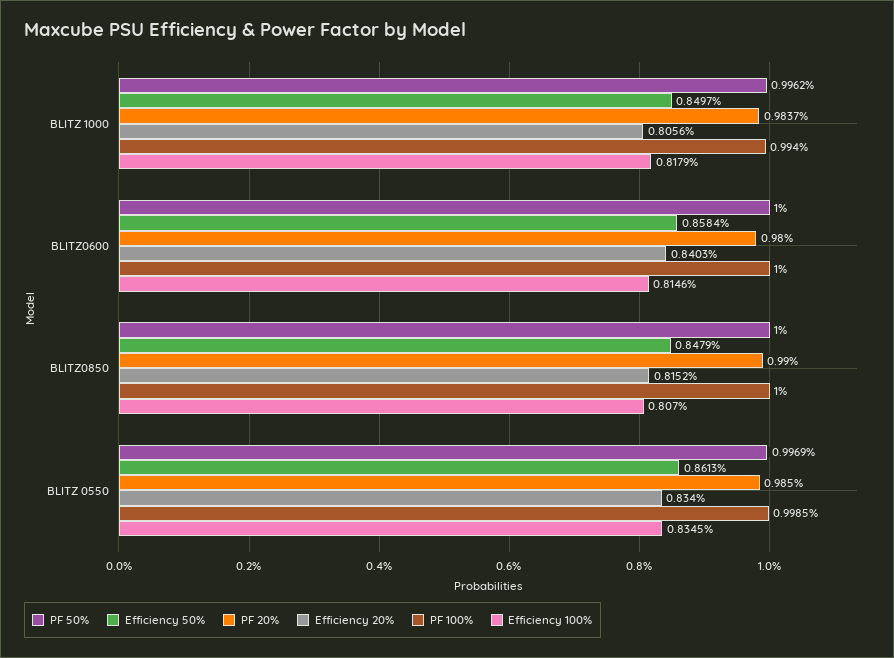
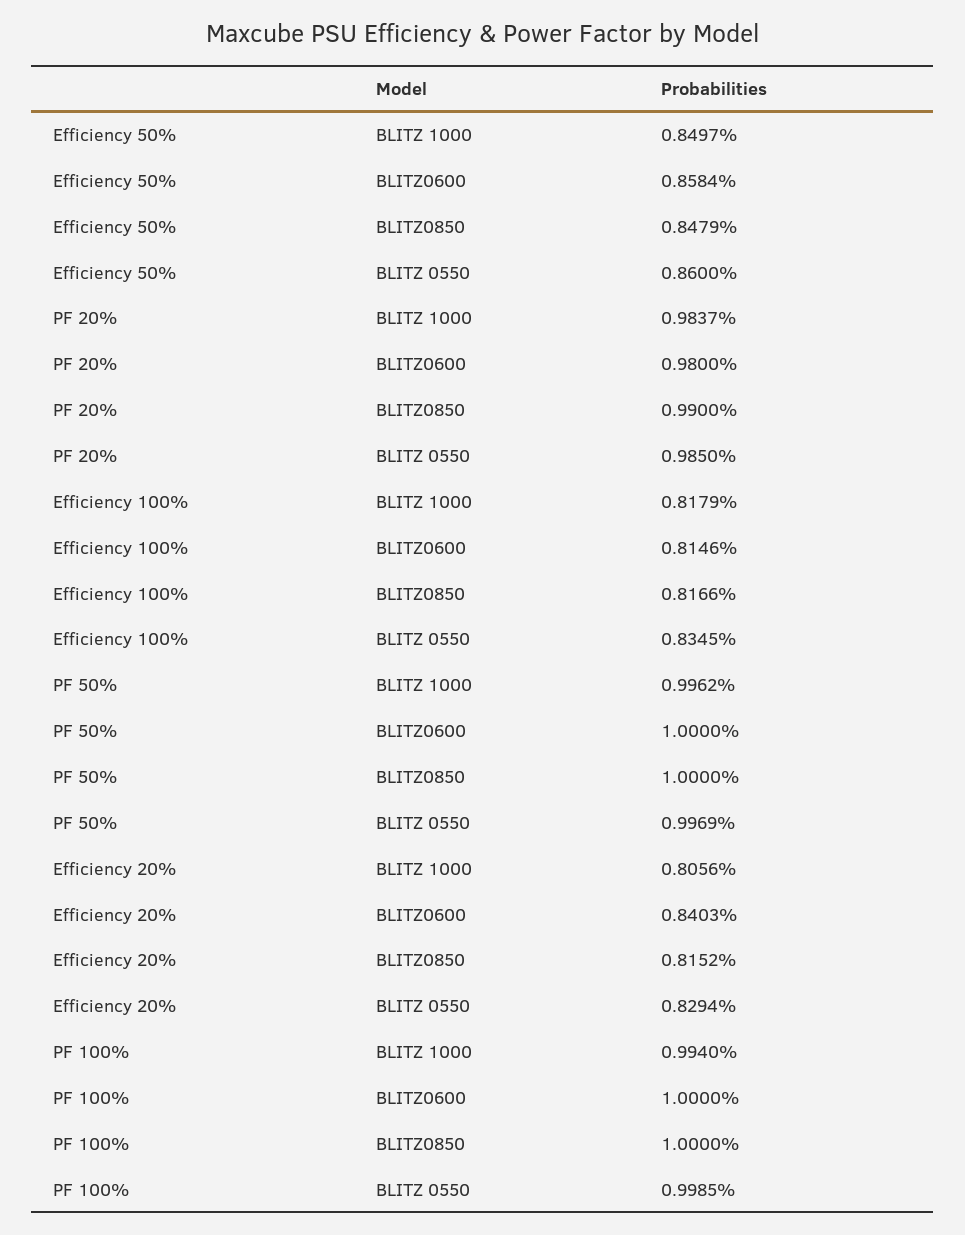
Efficiency 100%, BLITZ0850: 0.807 -> 0.8166
Efficiency 50%, BLITZ 0550: 0.8613 -> 0.86
Efficiency 20%, BLITZ 0550: 0.834 -> 0.8294

